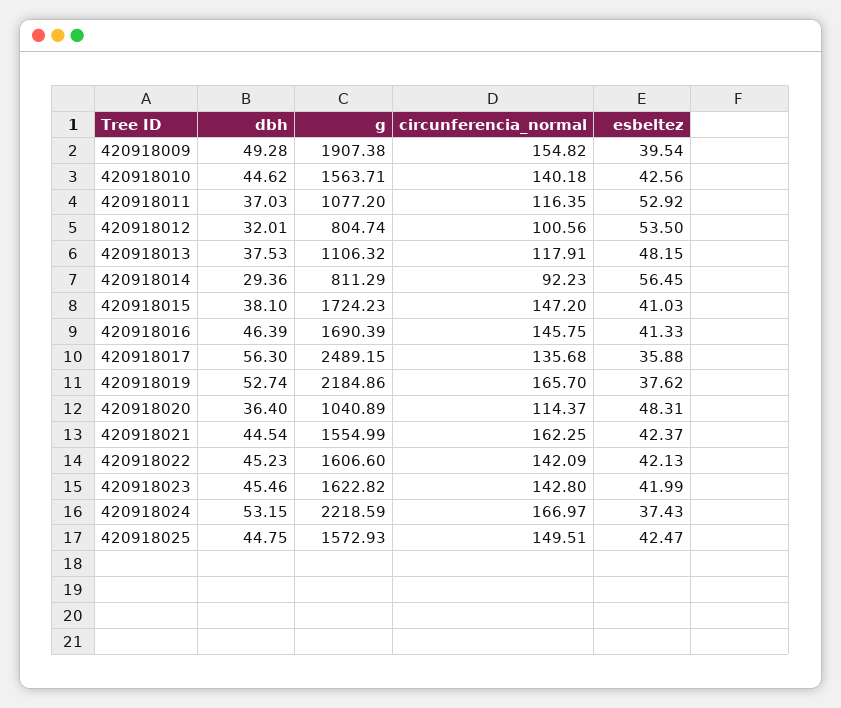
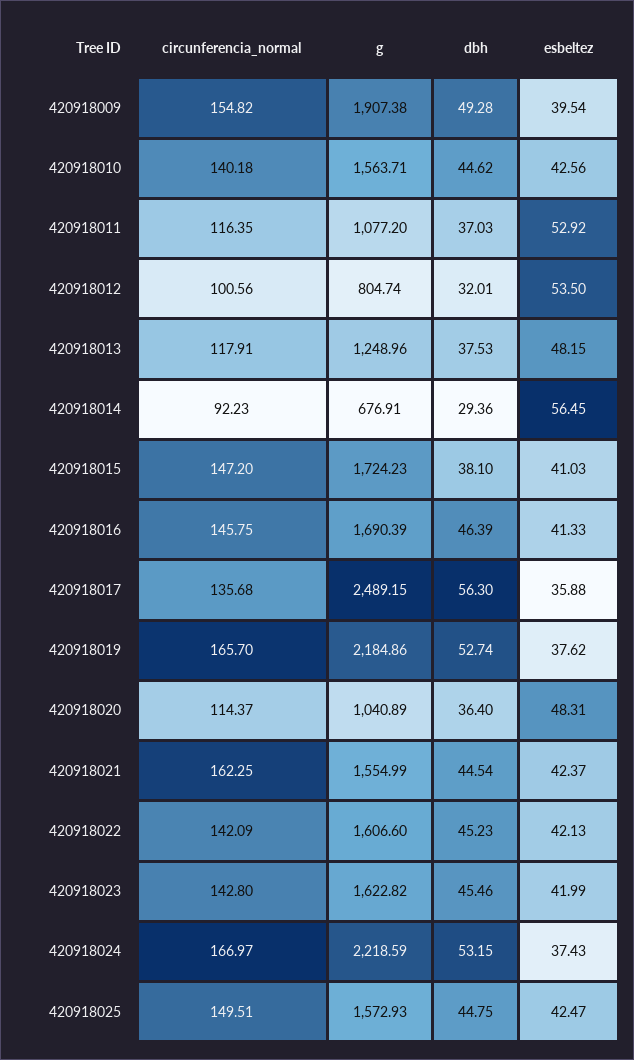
g, 420918013: 1106.32 -> 1248.96
g, 420918014: 811.29 -> 676.91

